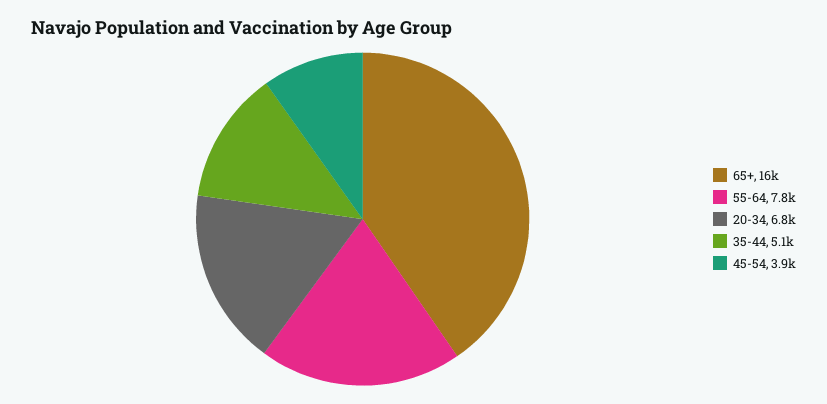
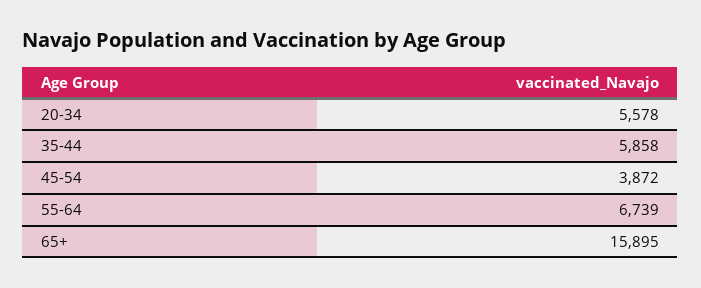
55-64: 7800 -> 6739
20-34: 6800 -> 5578
35-44: 5100 -> 5858

